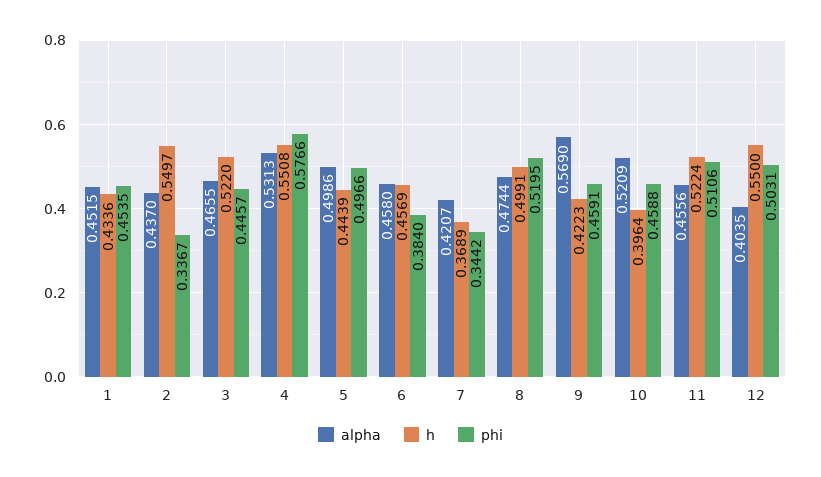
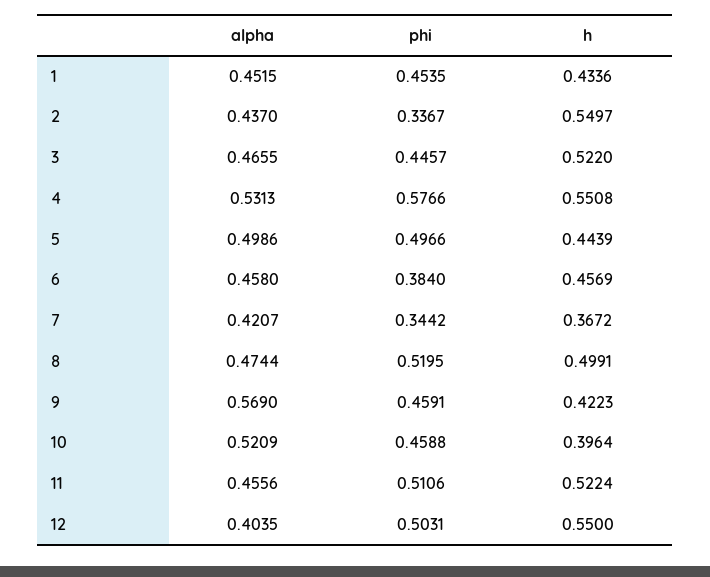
h, 7: 0.3689 -> 0.3672

